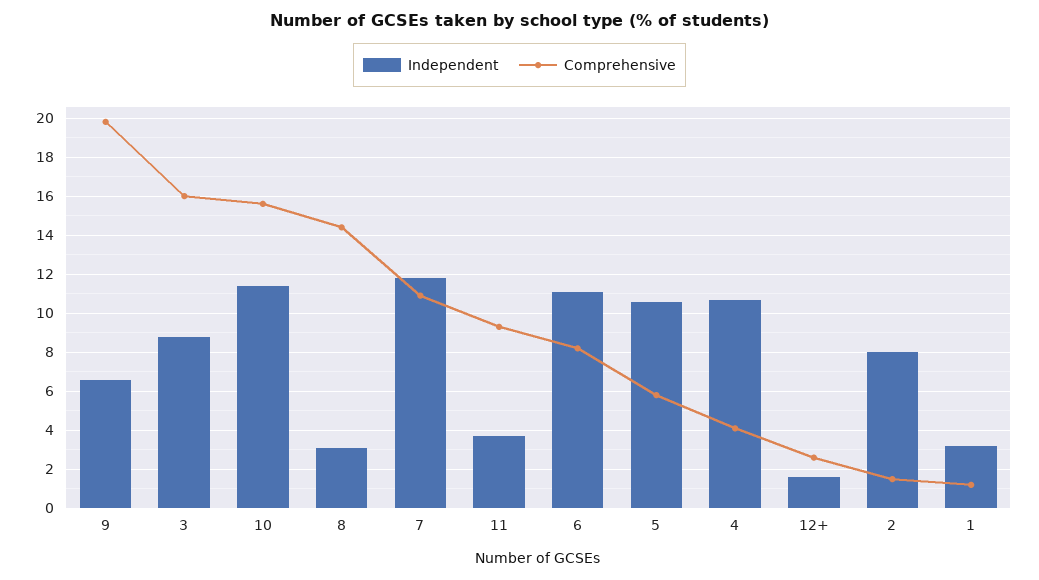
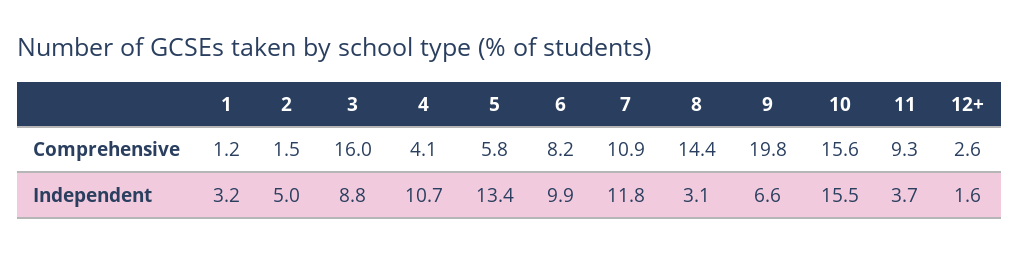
Independent, 10: 11.5 -> 15.5
Independent, 6: 11 -> 9.9
Independent, 5: 10.5 -> 13.4
Independent, 2: 8 -> 5

